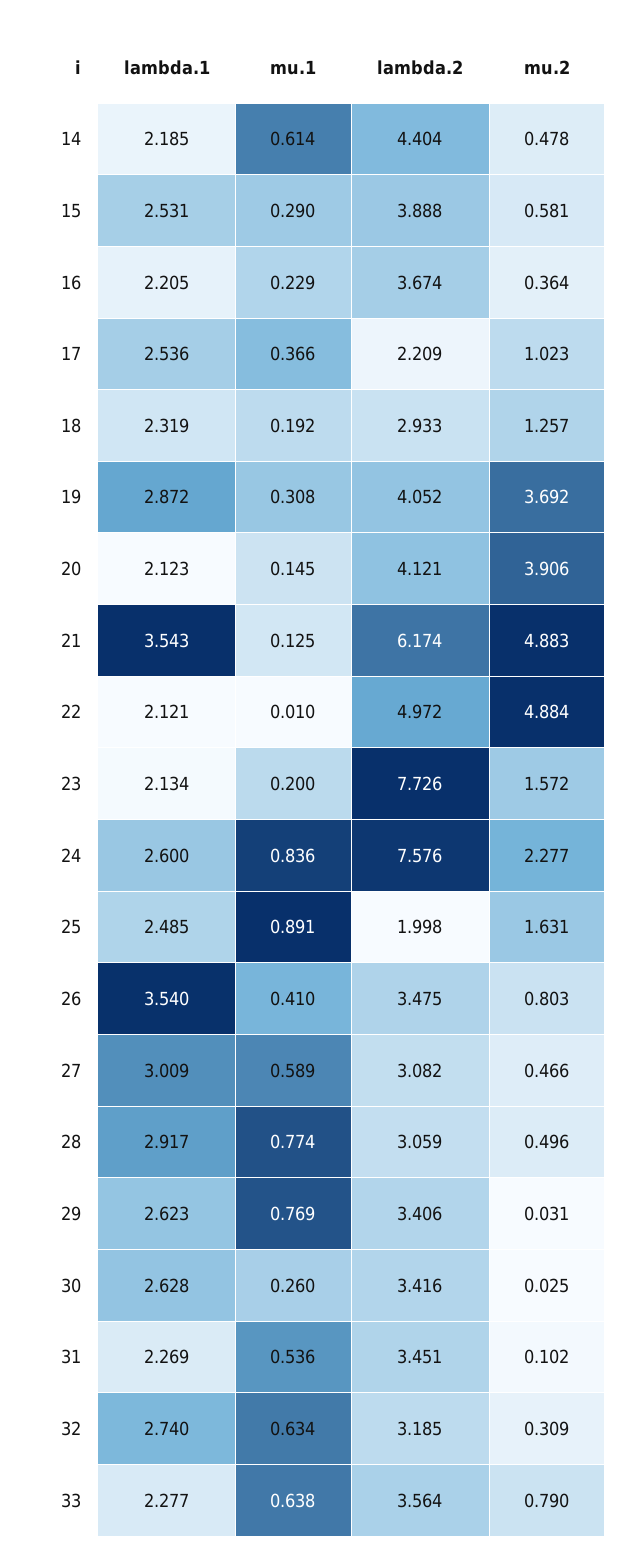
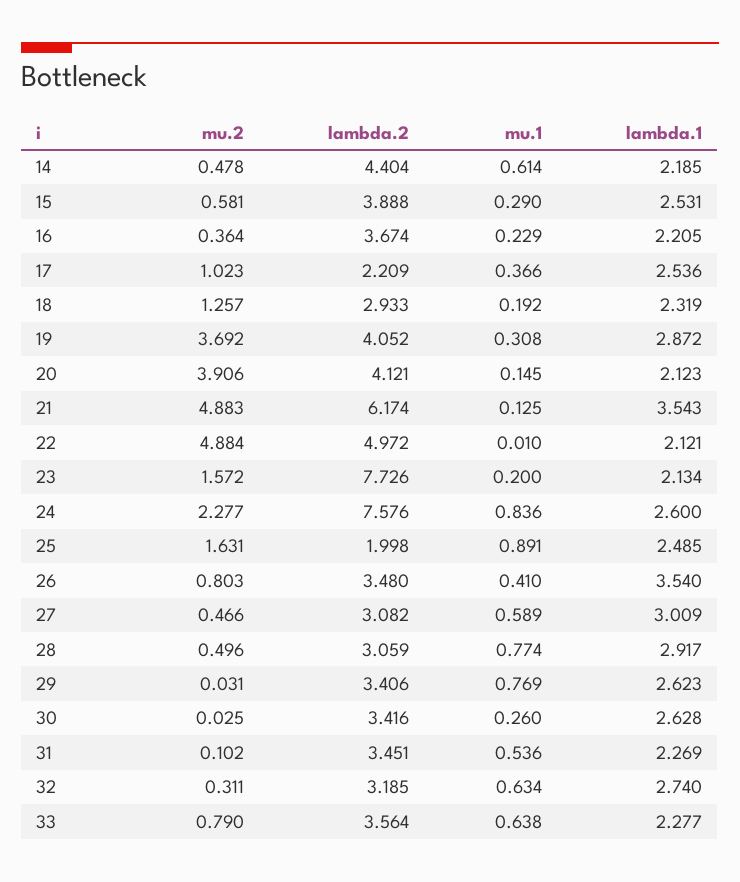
lambda.2, 26: 3.475 -> 3.48
mu.2, 32: 0.309 -> 0.311

